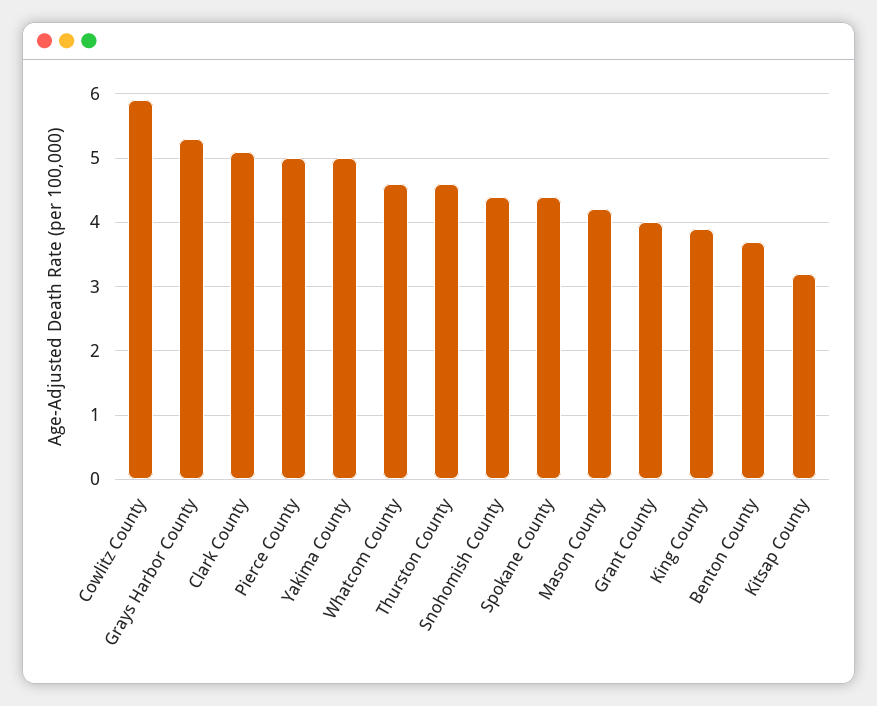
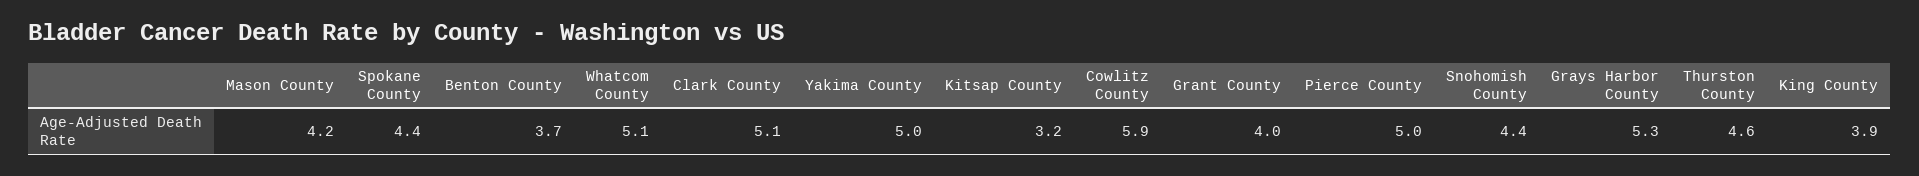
Whatcom County: 4.6 -> 5.1

